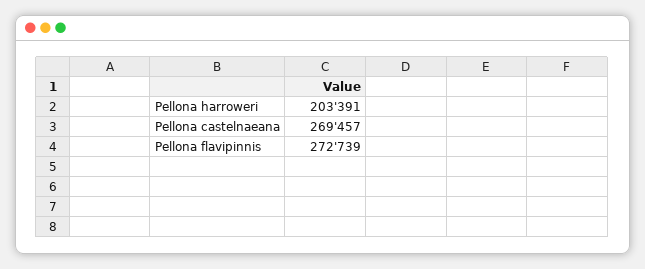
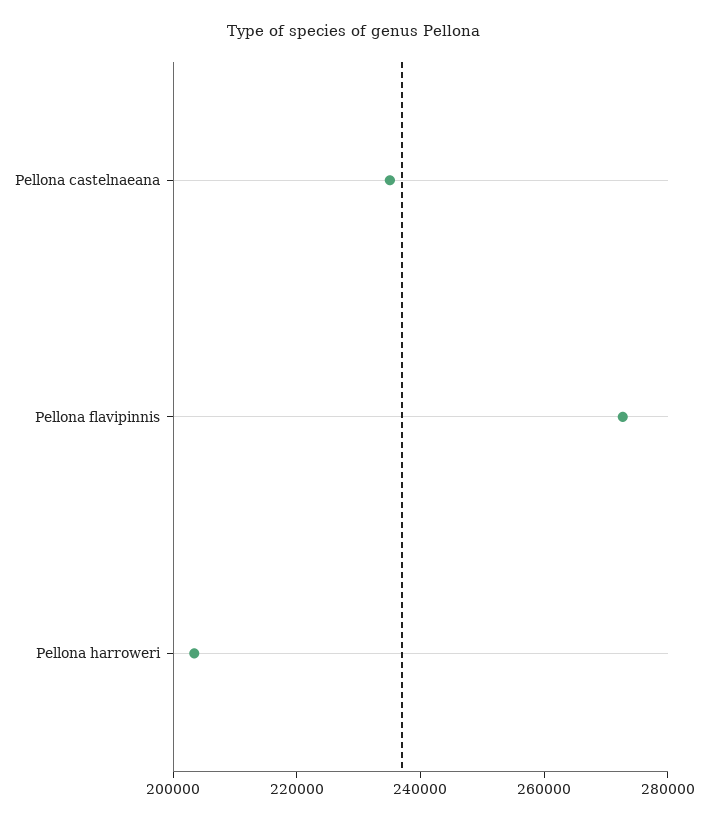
Pellona castelnaeana: 269457 -> 235000

